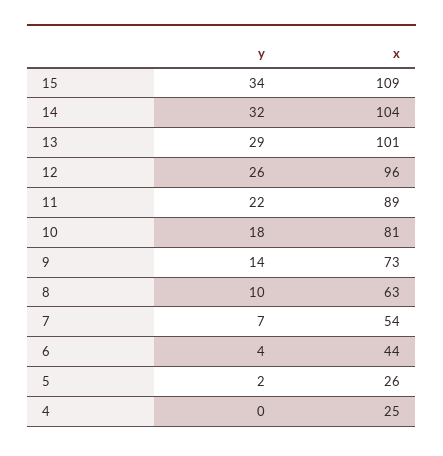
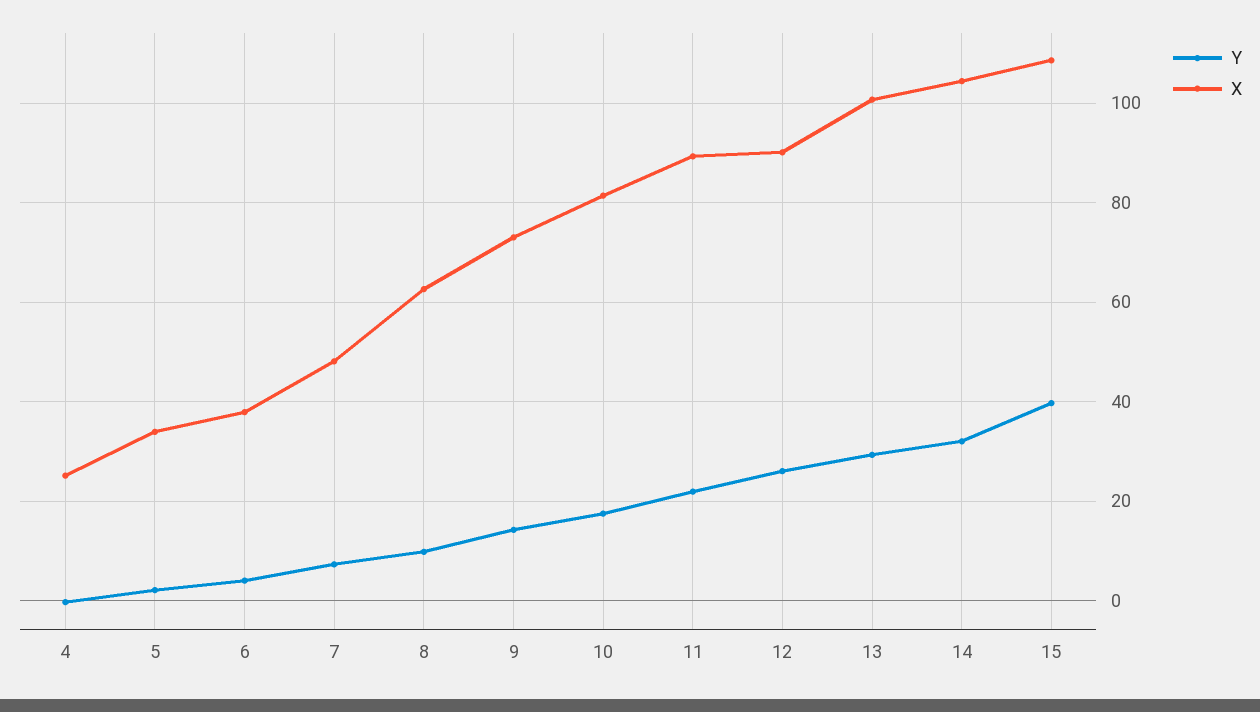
y, 15: 34 -> 40
x, 12: 96 -> 90
x, 7: 54 -> 48
x, 6: 44 -> 38
x, 5: 26 -> 34

